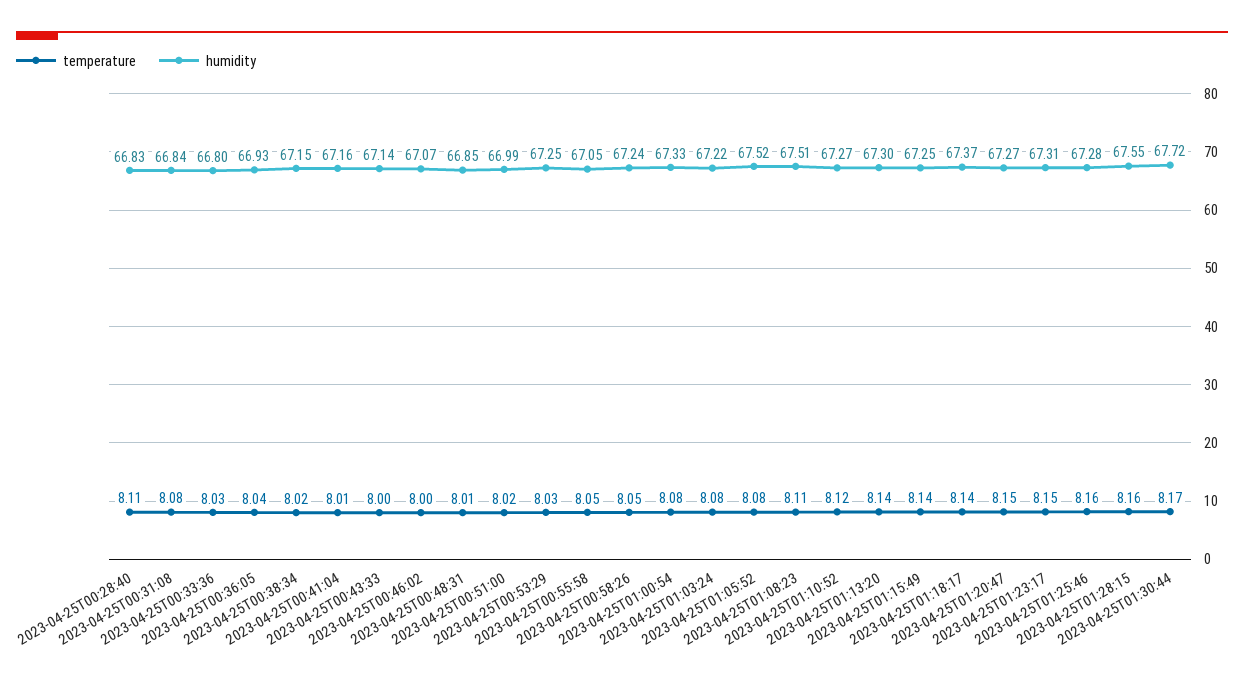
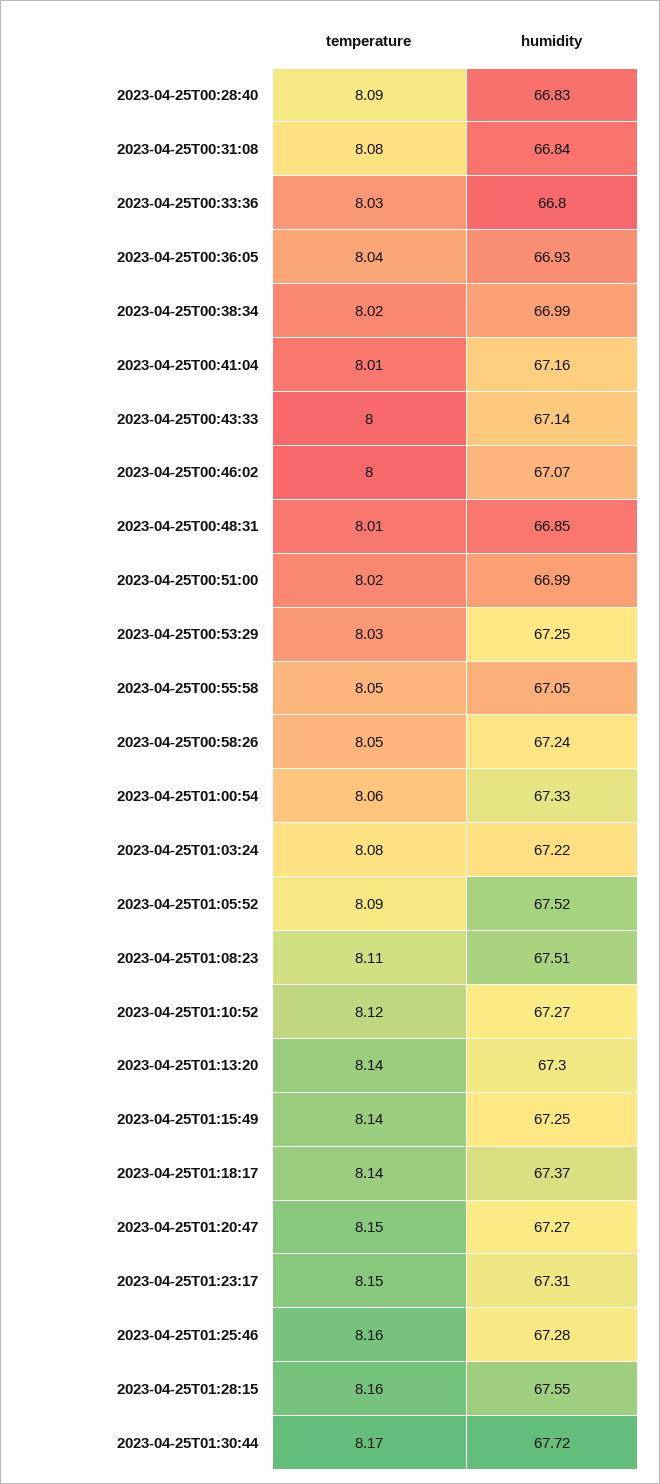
temperature, 2023-04-25T00:28:40: 8.11 -> 8.09
humidity, 2023-04-25T00:38:34: 67.15 -> 66.99
temperature, 2023-04-25T01:00:54: 8.08 -> 8.06
temperature, 2023-04-25T01:05:52: 8.08 -> 8.09

